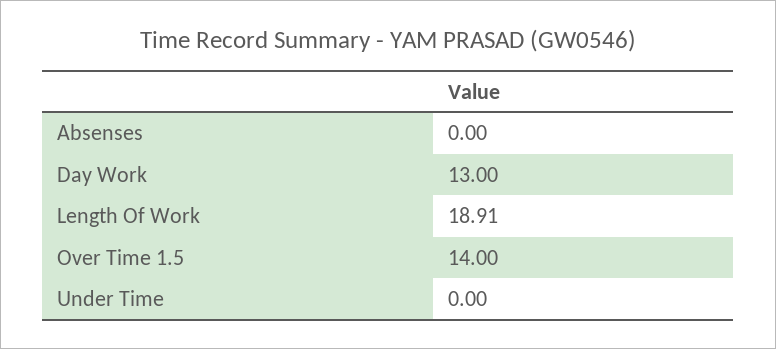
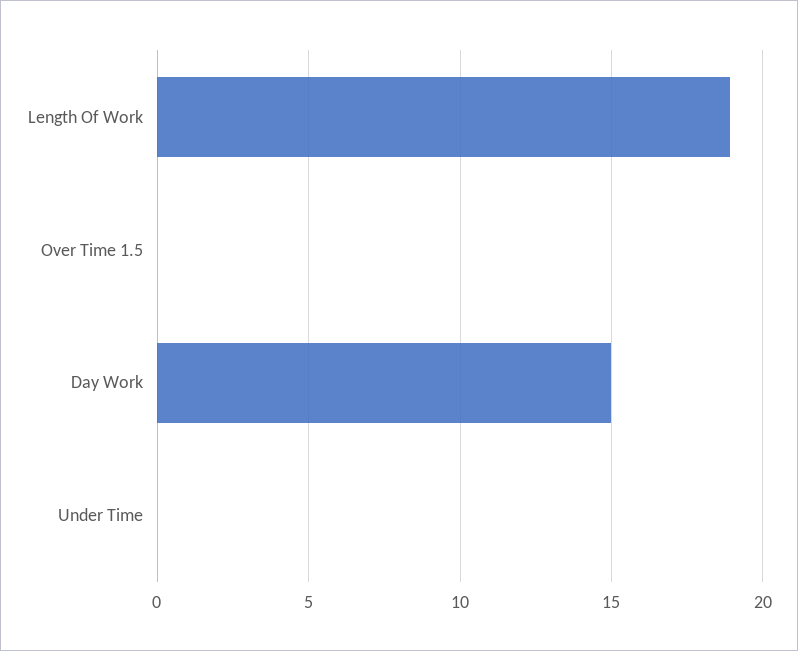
Absenses: 0 -> none
Day Work: 13 -> 15
Over Time 1.5: 14 -> 0

